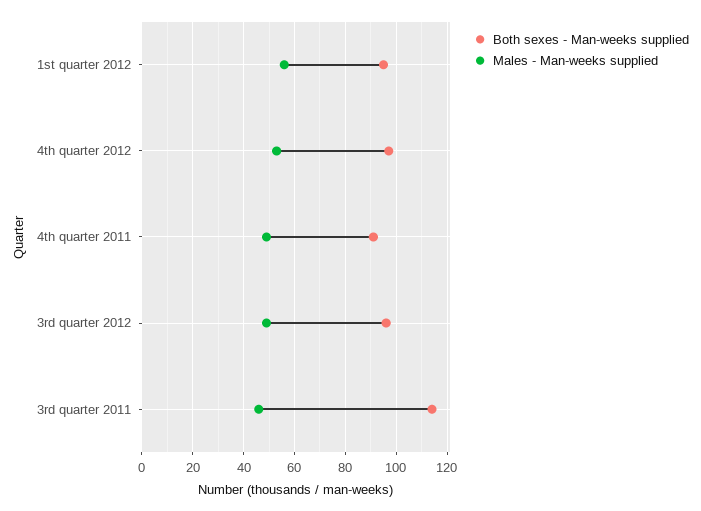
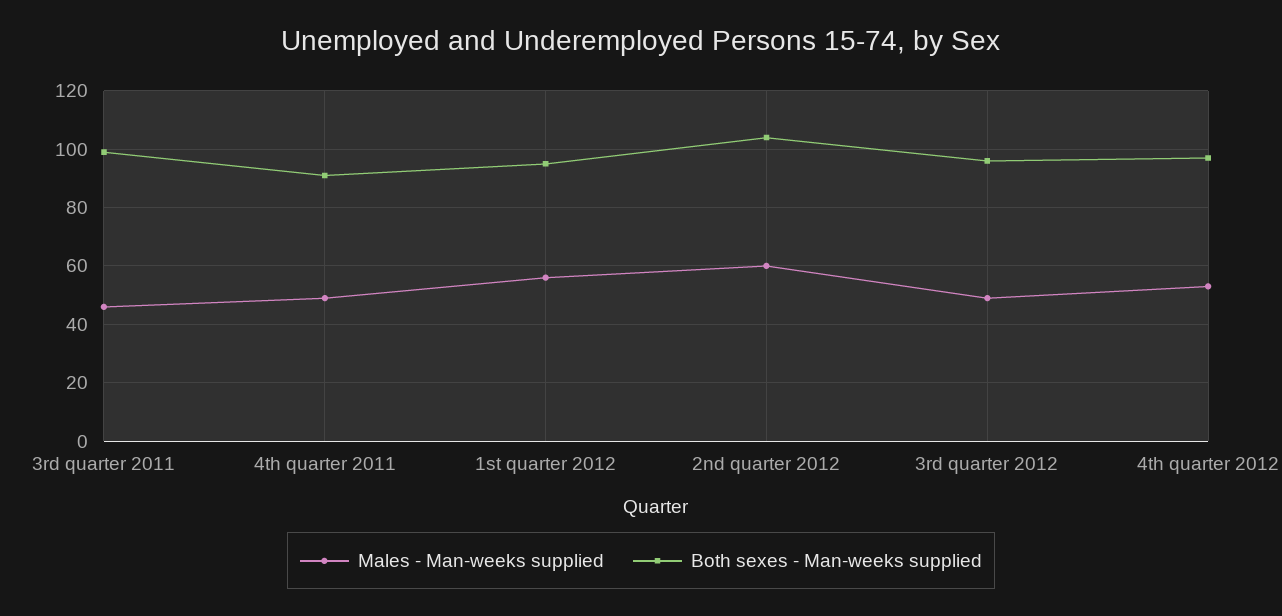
Both sexes - Man-weeks supplied, 3rd quarter 2011: 115 -> 100
Males - Man-weeks supplied, 2nd quarter 2012: none -> 60
Both sexes - Man-weeks supplied, 2nd quarter 2012: none -> 105

